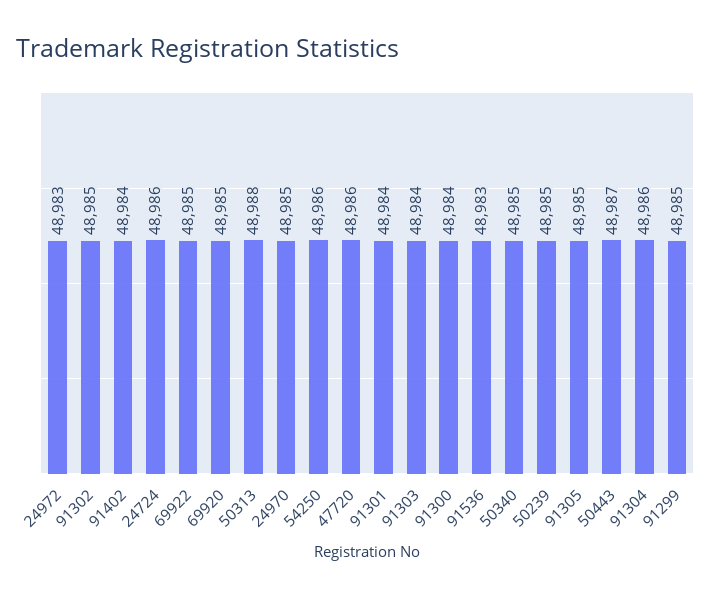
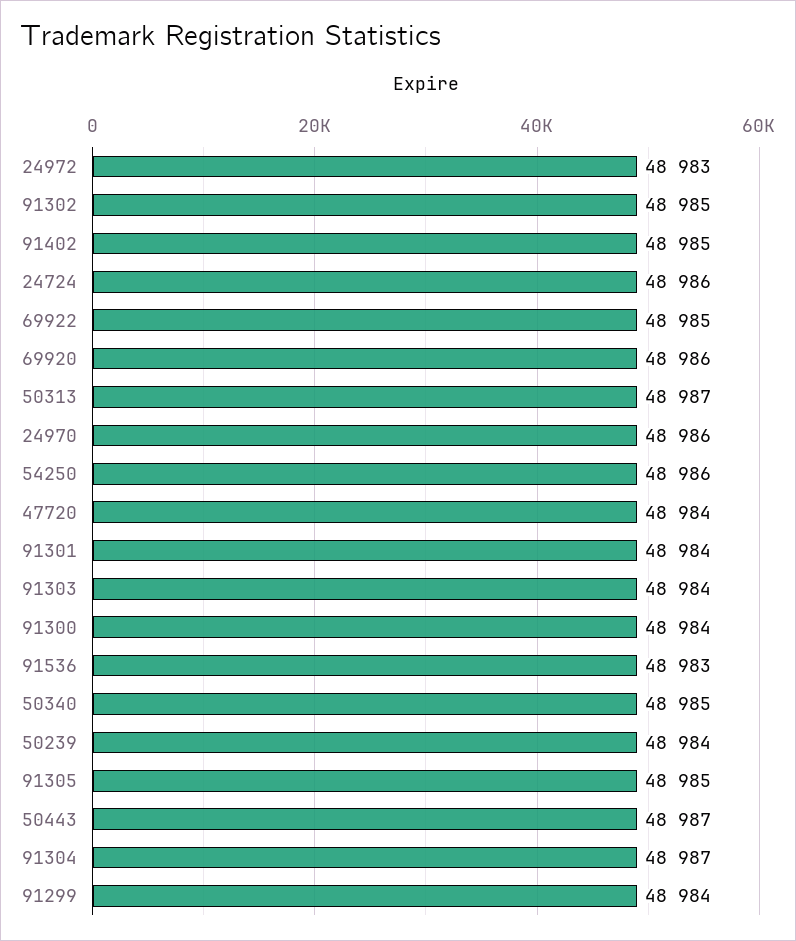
91402: 48984 -> 48985
69920: 48985 -> 48986
50313: 48988 -> 48987
24970: 48985 -> 48986
47720: 48986 -> 48984
50239: 48985 -> 48984
91304: 48986 -> 48987
91299: 48985 -> 48984

